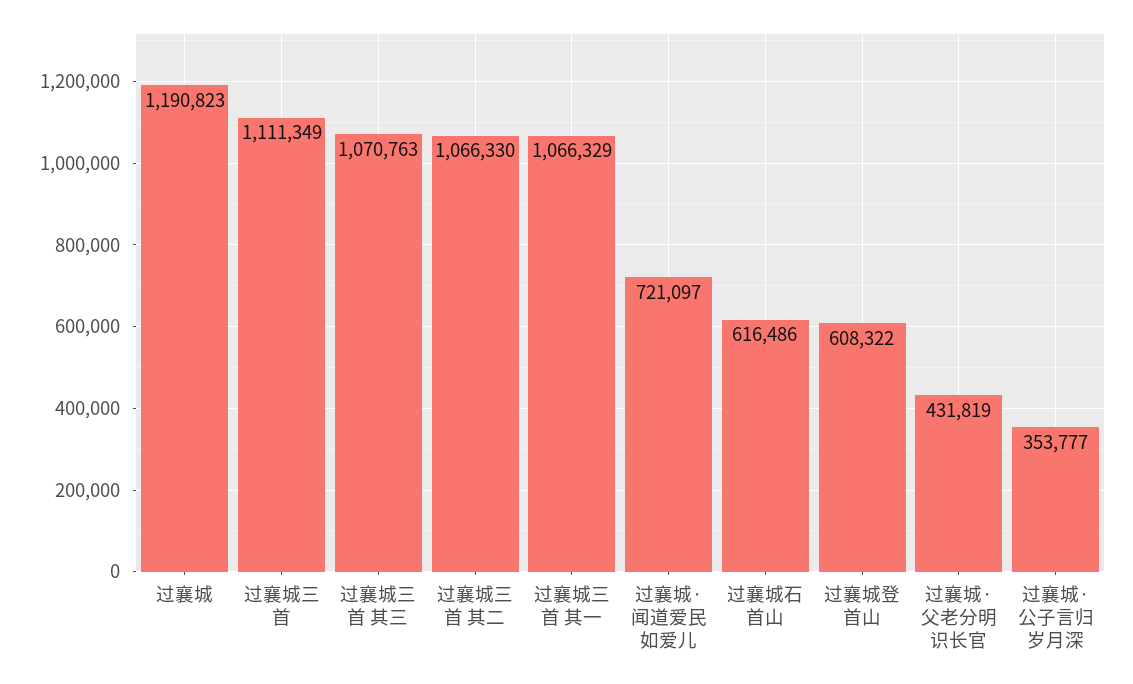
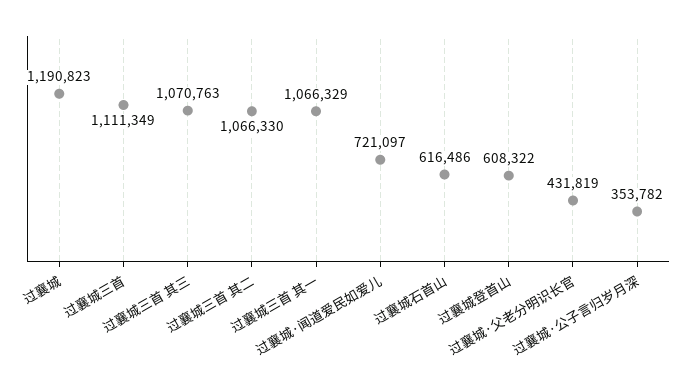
过襄城·公子言归岁月深: 353777 -> 353782

